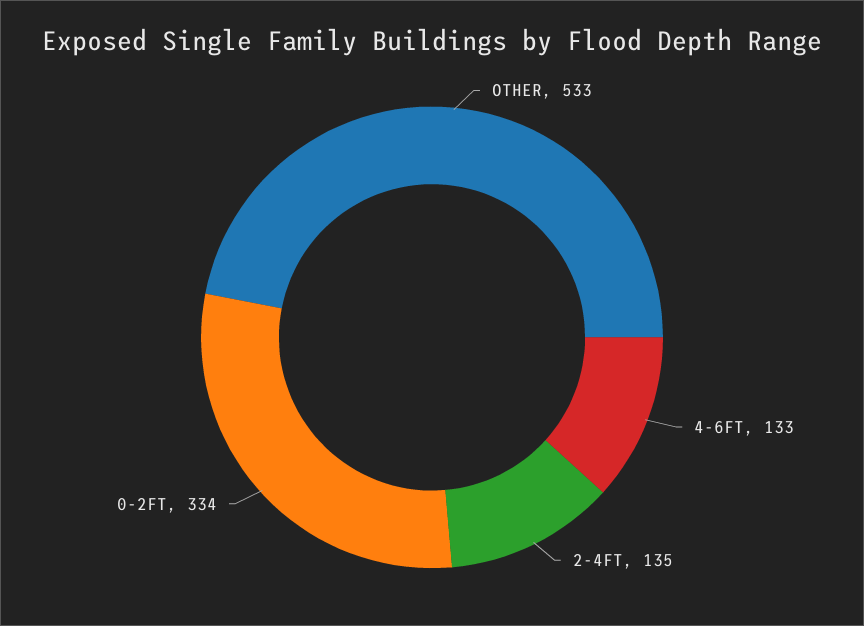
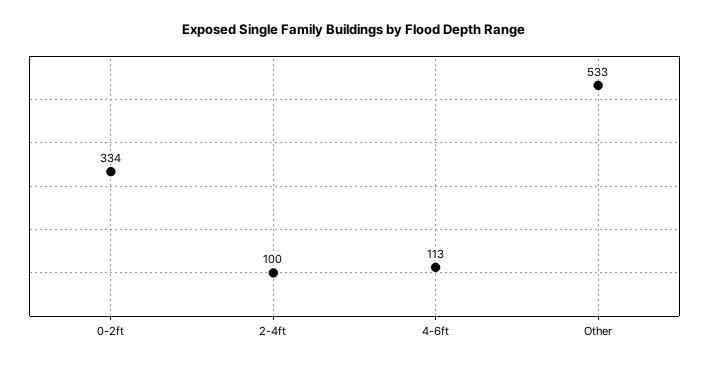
4-6FT: 133 -> 113
2-4FT: 135 -> 100

